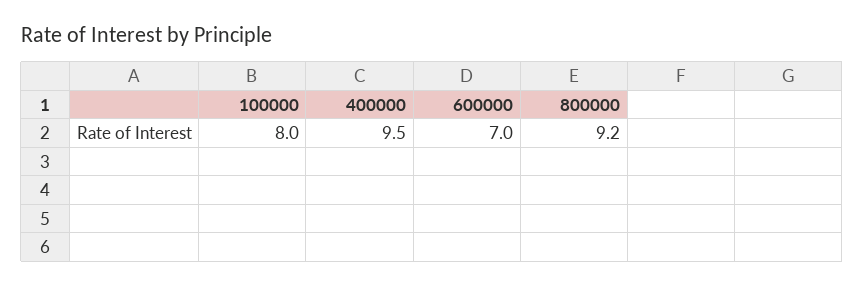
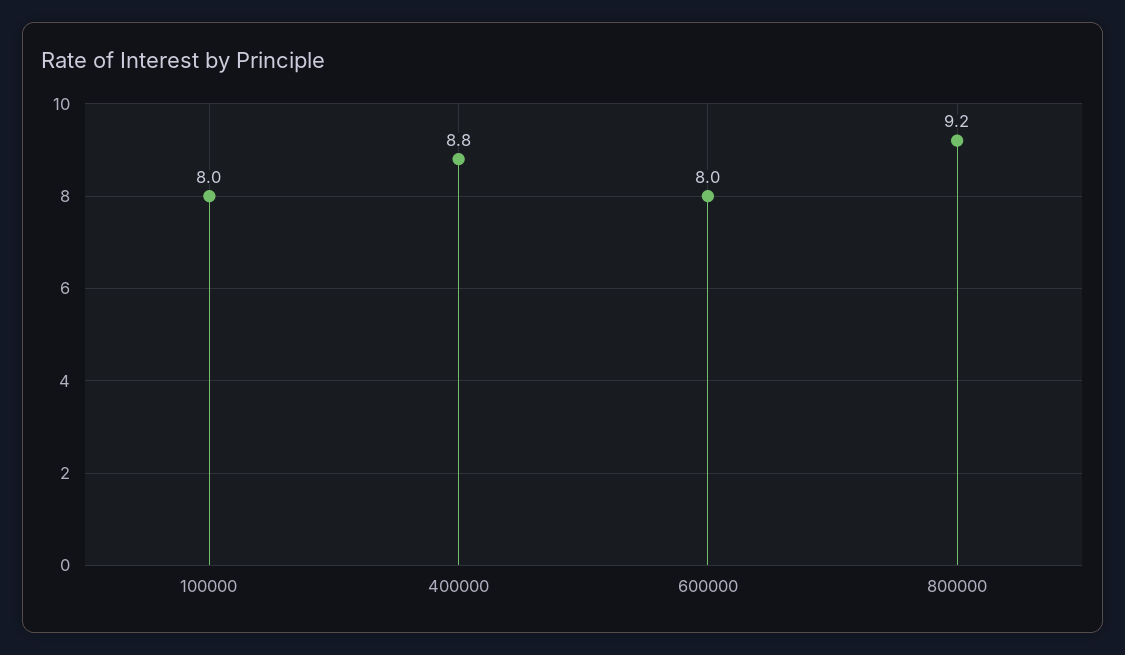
400000: 9.5 -> 8.8
600000: 7 -> 8

